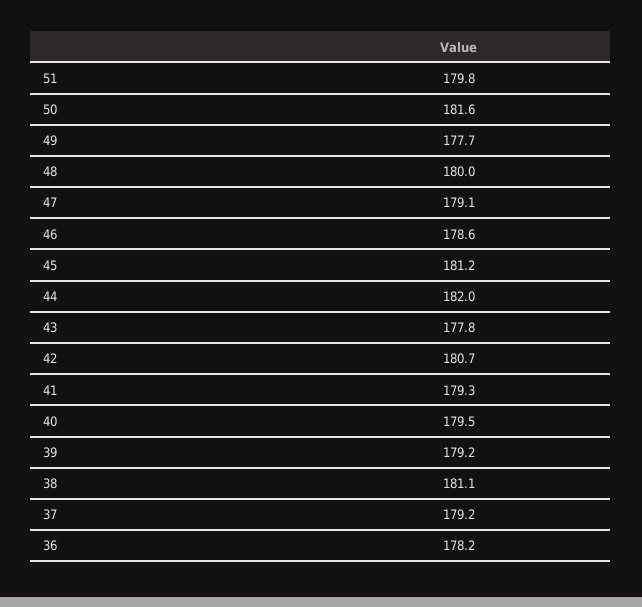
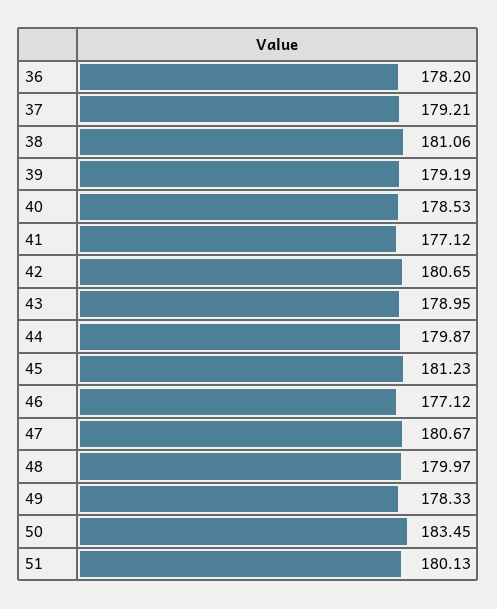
51: 179.8 -> 180.13
50: 181.6 -> 183.45
49: 177.7 -> 178.33
47: 179.1 -> 180.67
46: 178.6 -> 177.12
44: 182 -> 179.87
43: 177.8 -> 178.95
41: 179.3 -> 177.12
40: 179.5 -> 178.53

